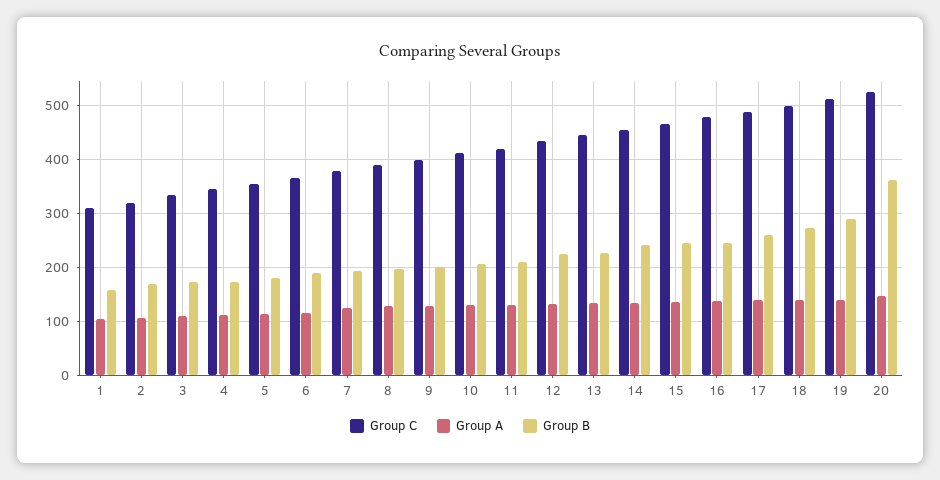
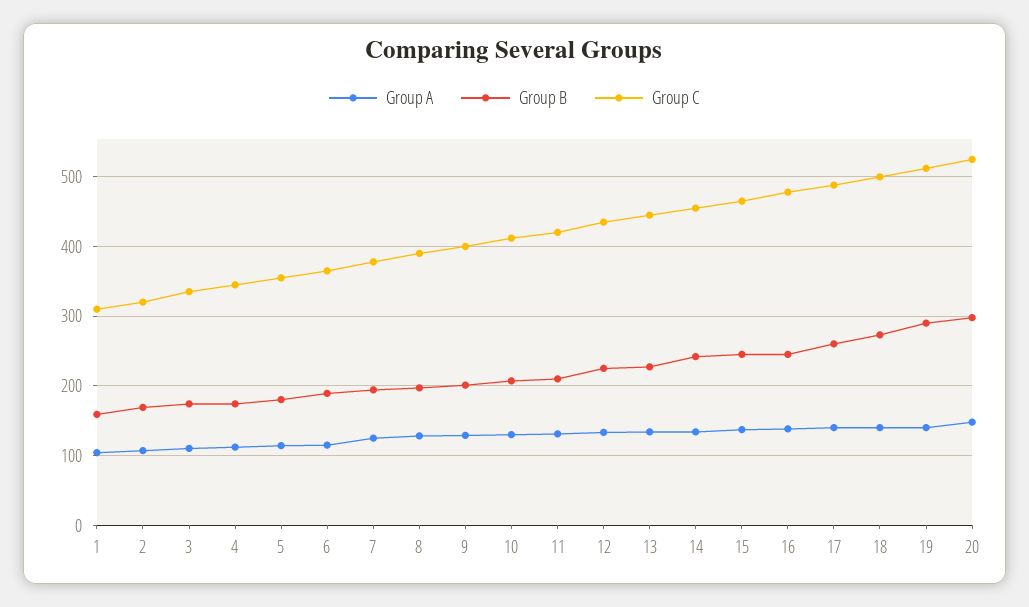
Group B, 20: 360 -> 300

